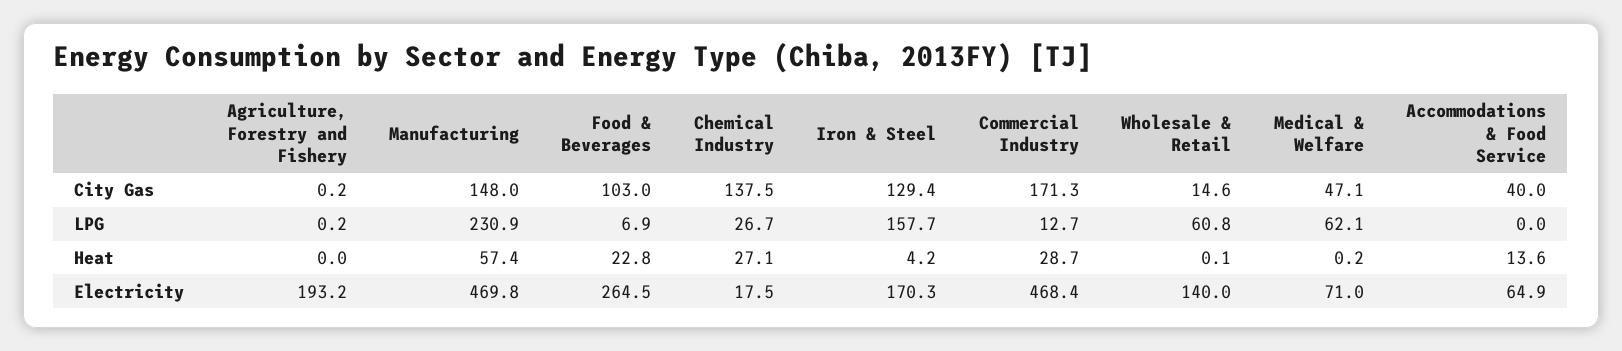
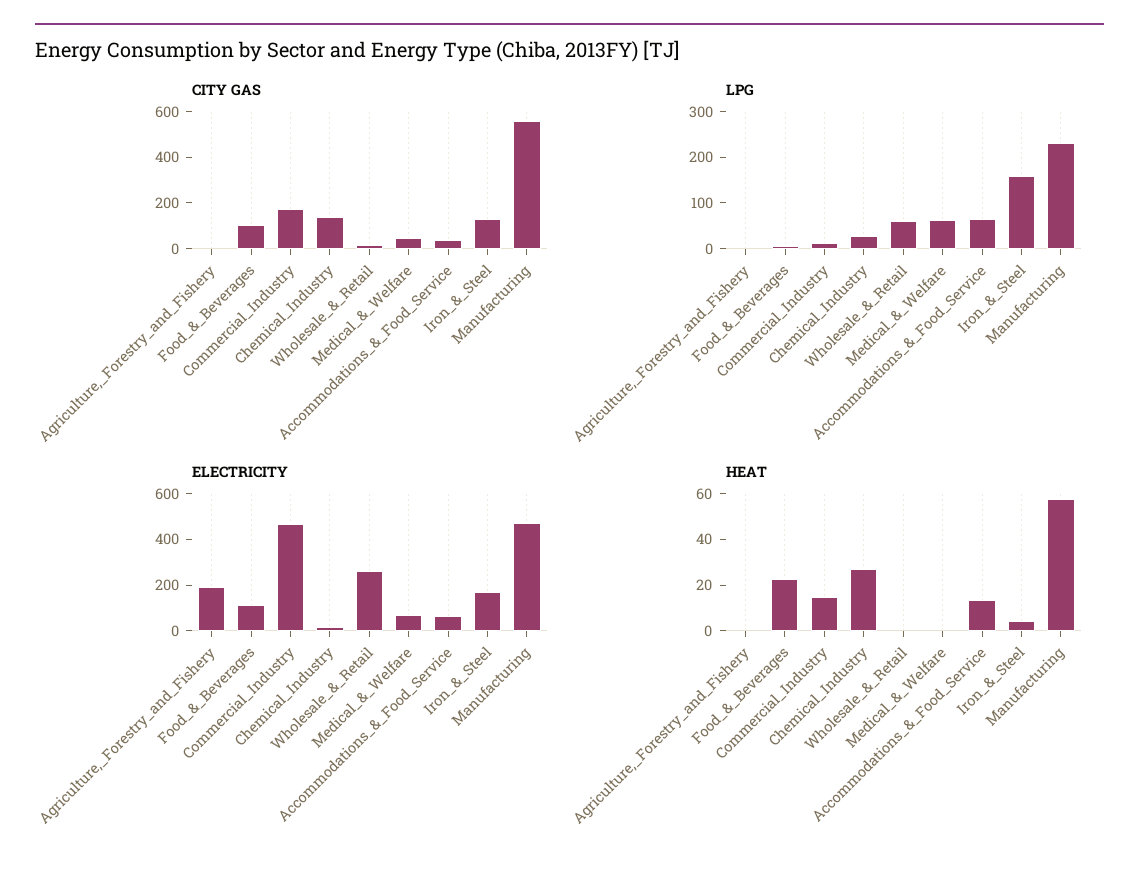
City Gas, Manufacturing: 148 -> 550
LPG, Accommodations & Food Service: 0 -> 60
Heat, Commercial Industry: 28.7 -> 15
Electricity, Food & Beverages: 264.5 -> 100
Electricity, Wholesale & Retail: 140 -> 250

